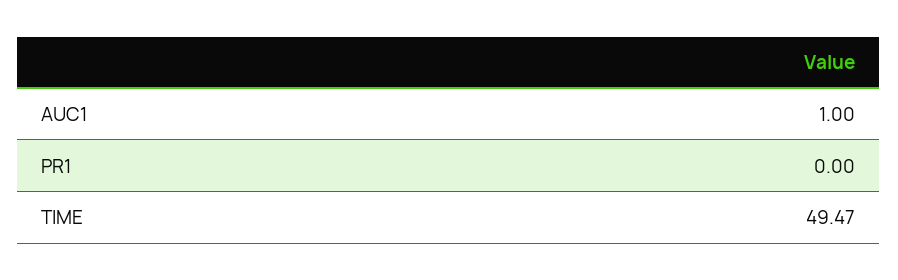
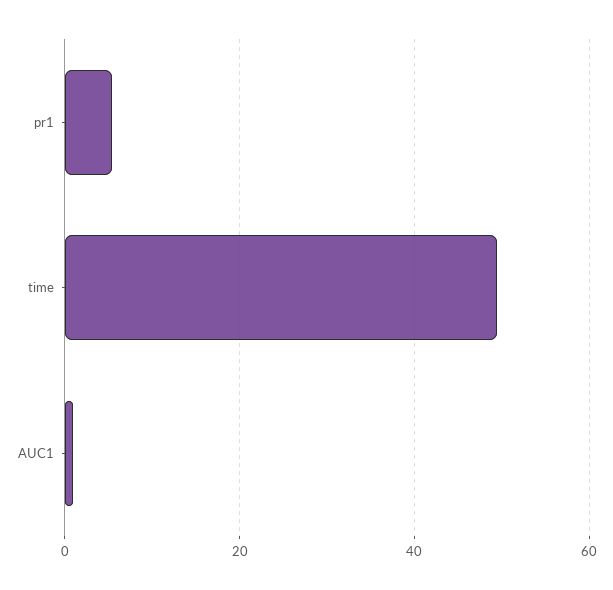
PR1: 0 -> 6

